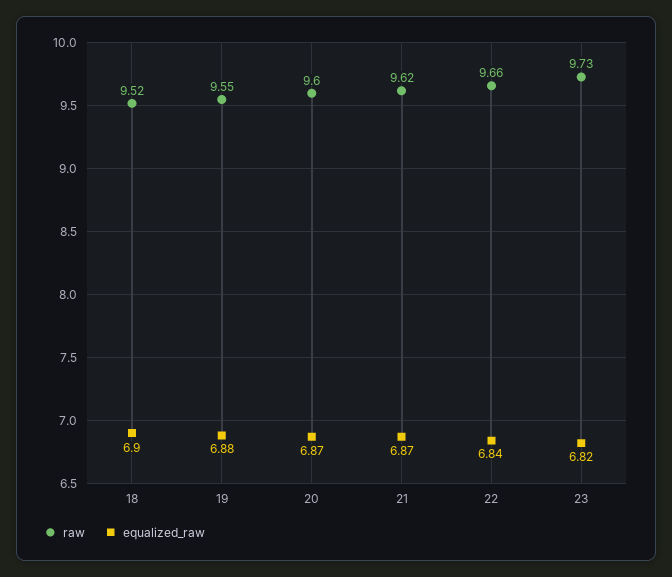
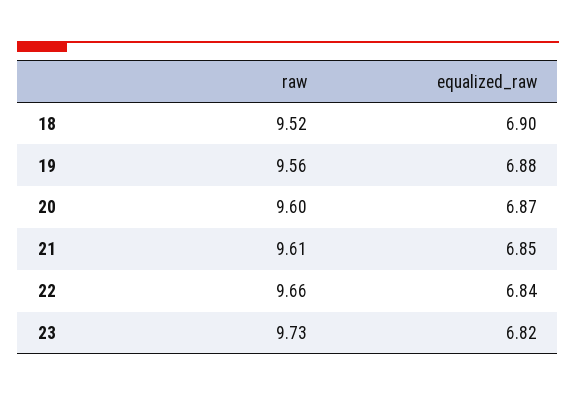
raw, 19: 9.55 -> 9.56
raw, 21: 9.62 -> 9.61
equalized_raw, 21: 6.87 -> 6.85

